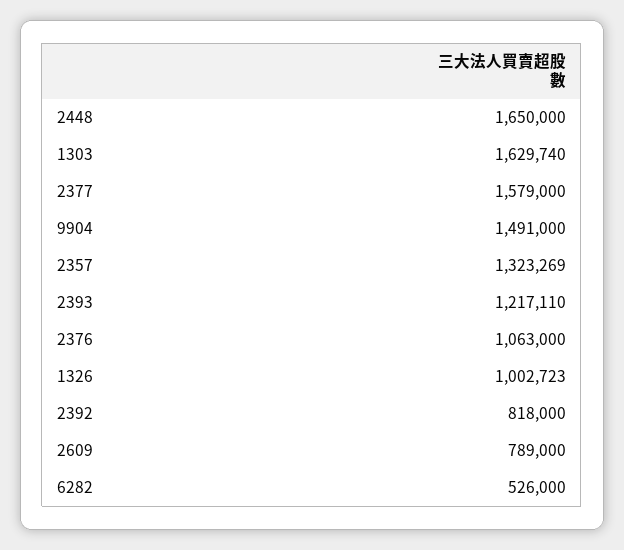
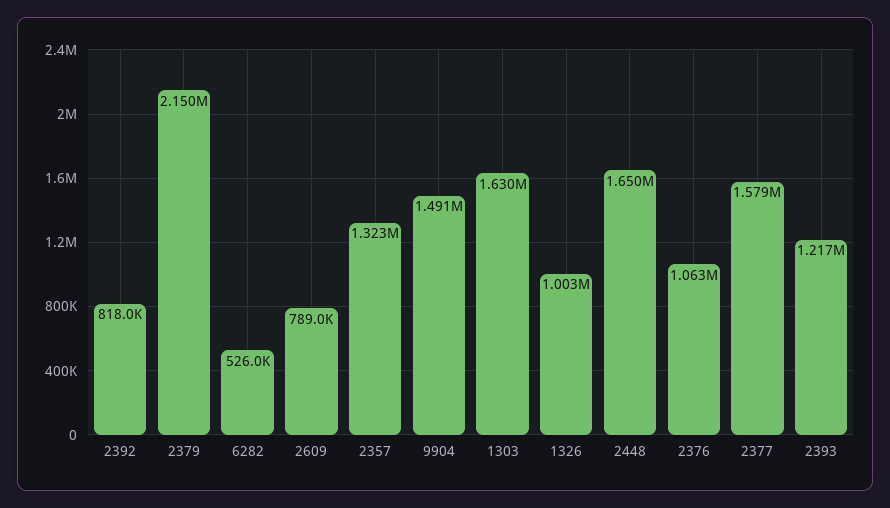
2379: none -> 2150000

